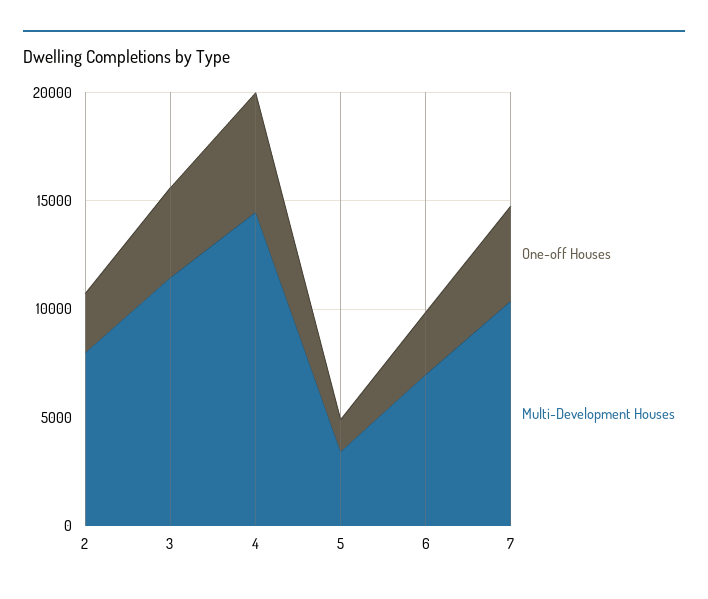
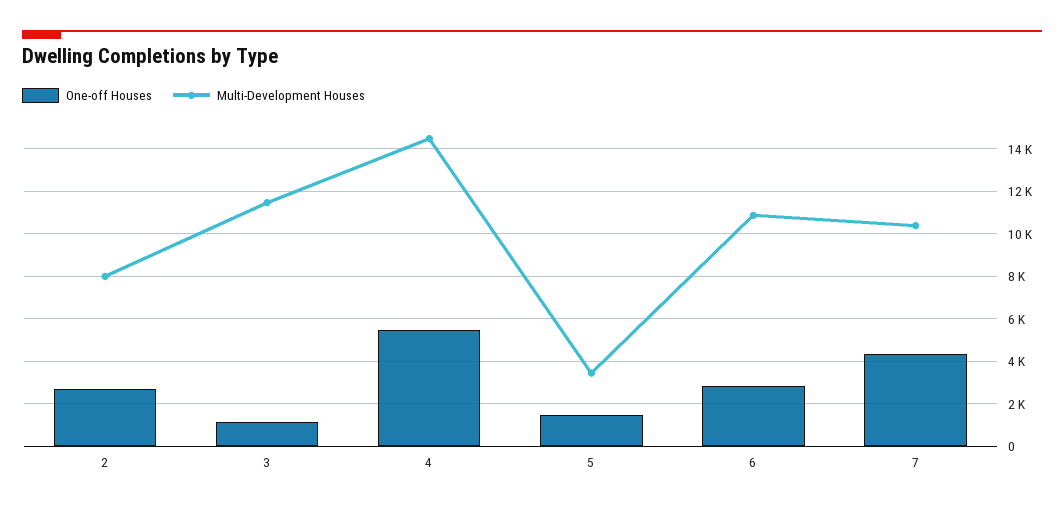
One-off Houses, 3: 4000 -> 1000
Multi-Development Houses, 6: 7000 -> 11000

